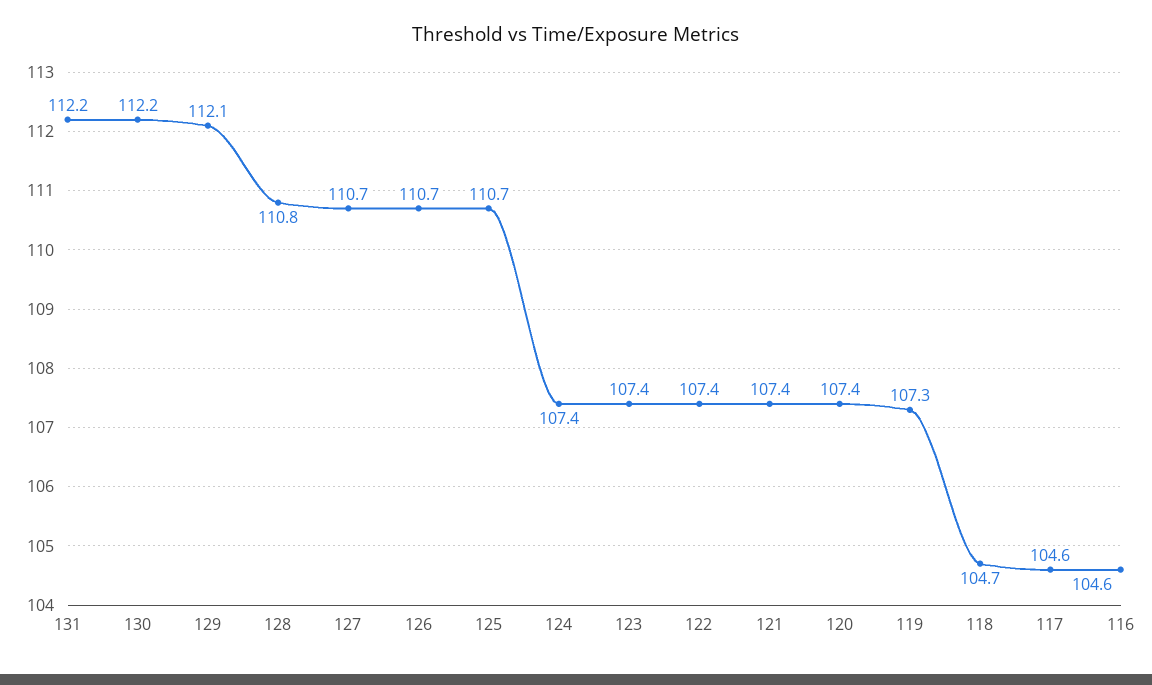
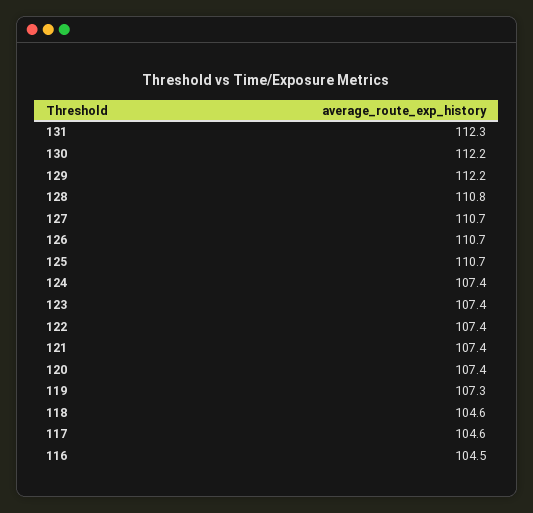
131: 112.2 -> 112.3
129: 112.1 -> 112.2
118: 104.7 -> 104.6
116: 104.6 -> 104.5

